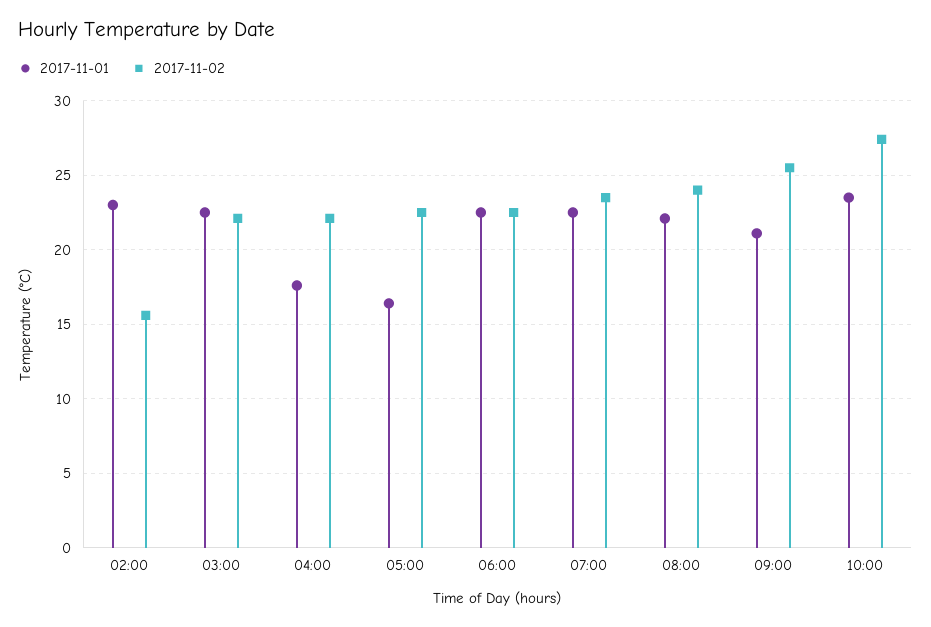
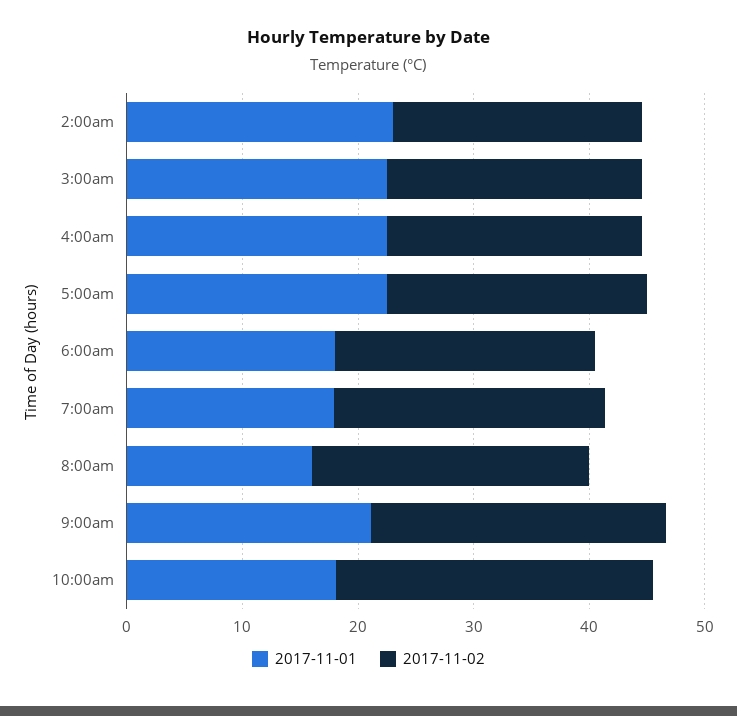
2017-11-02, 02:00: 15.5 -> 22
2017-11-01, 04:00: 17.5 -> 22
2017-11-01, 05:00: 16.5 -> 22
2017-11-01, 06:00: 22.5 -> 18
2017-11-01, 07:00: 22.5 -> 18
2017-11-01, 08:00: 22 -> 16
2017-11-01, 10:00: 23.5 -> 18

